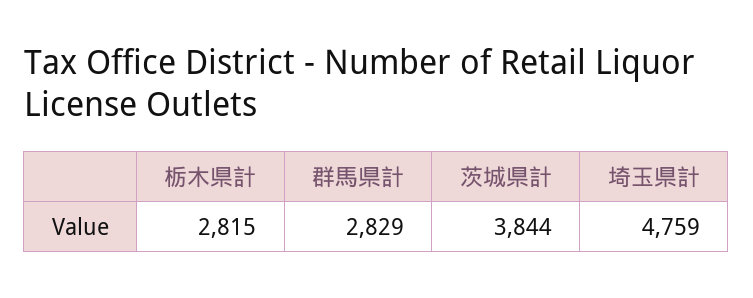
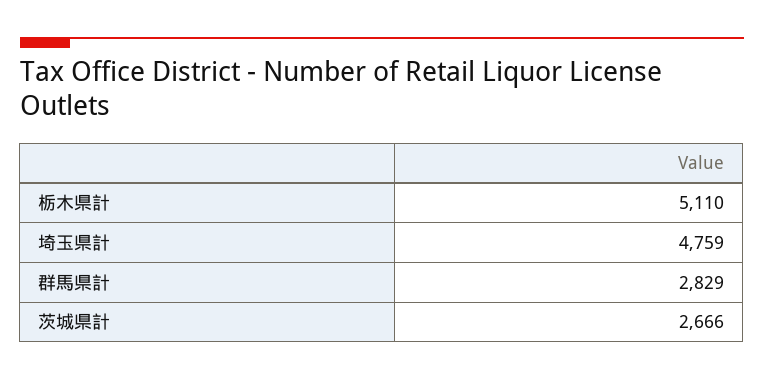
栃木県計: 2815 -> 5110
茨城県計: 3844 -> 2666

